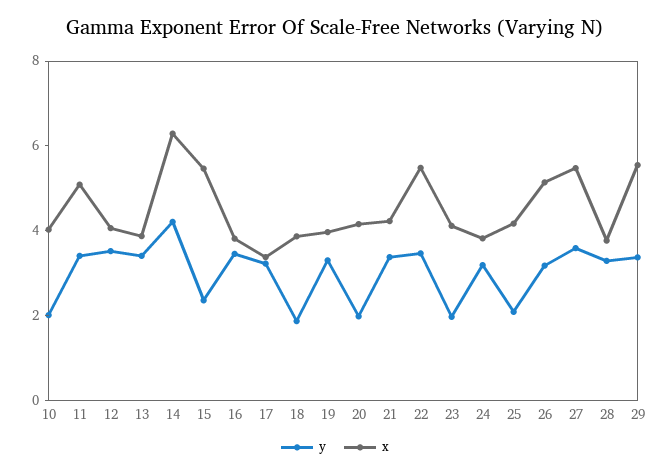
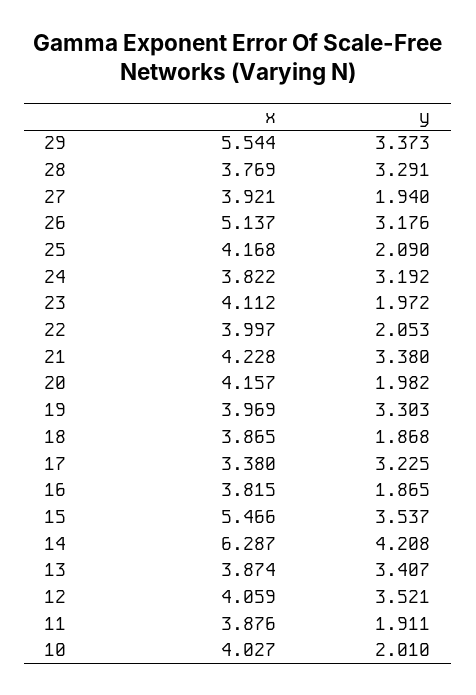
y, 11: 3.5 -> 1.911
x, 11: 5 -> 3.876
y, 15: 2.5 -> 3.537
y, 16: 3.5 -> 1.865
y, 22: 3.5 -> 2.053
x, 22: 5.5 -> 3.997
y, 27: 3.5 -> 1.94
x, 27: 5.5 -> 3.921

